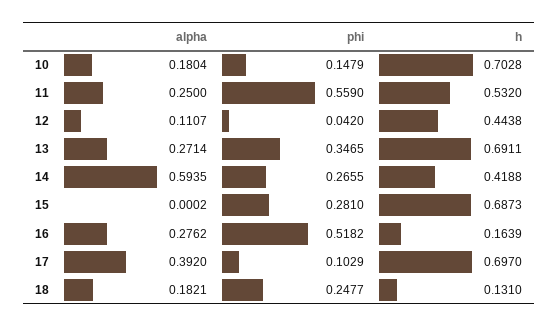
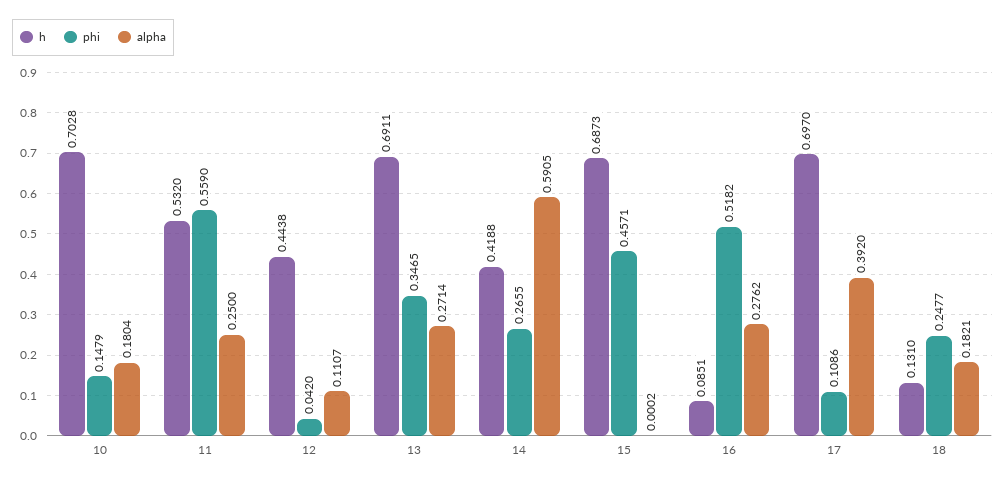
alpha, 14: 0.5935 -> 0.5905
phi, 15: 0.281 -> 0.4571
h, 16: 0.1639 -> 0.0851
phi, 17: 0.1029 -> 0.1086

